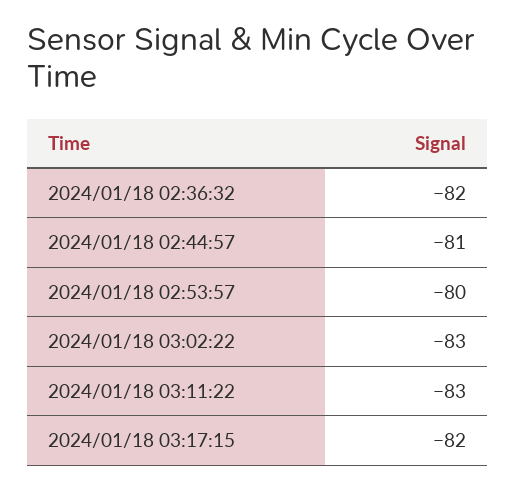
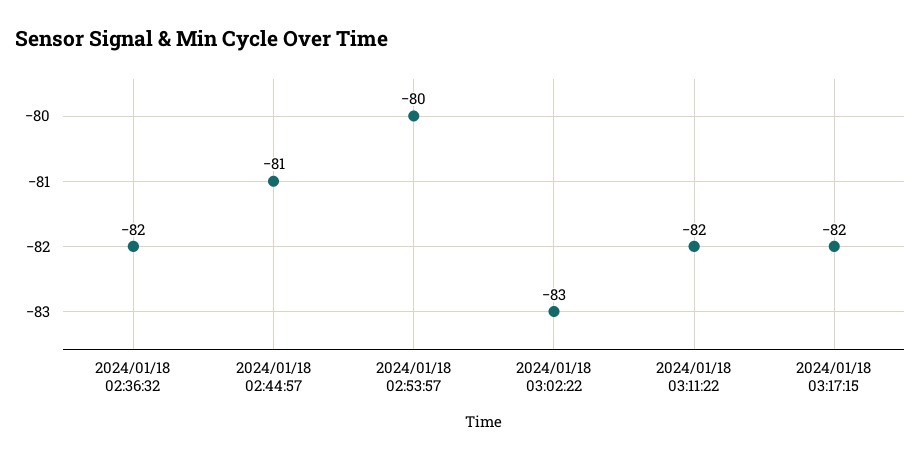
2024/01/18 03:11:22: -83 -> -82

